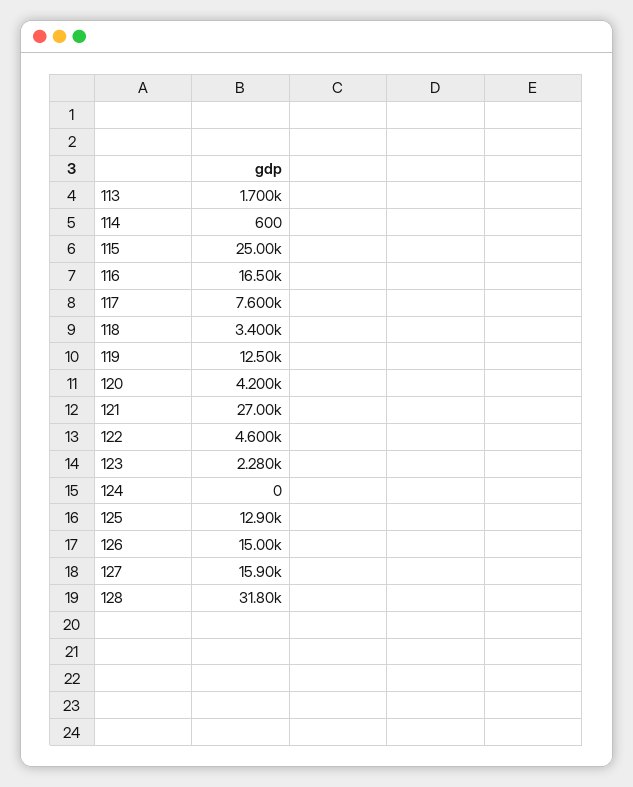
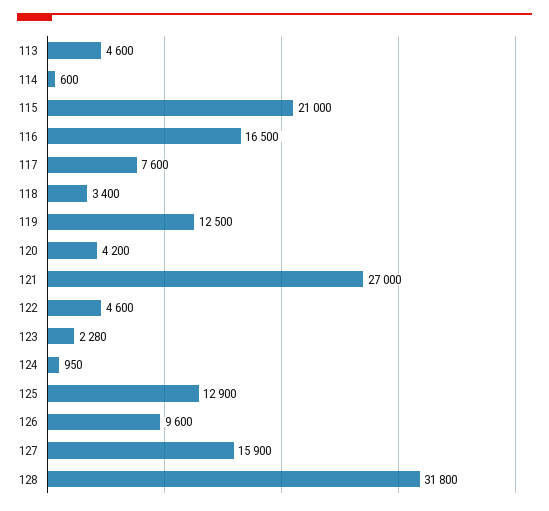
113: 1700 -> 4600
115: 25000 -> 21000
124: 0 -> 950
126: 15000 -> 9600

